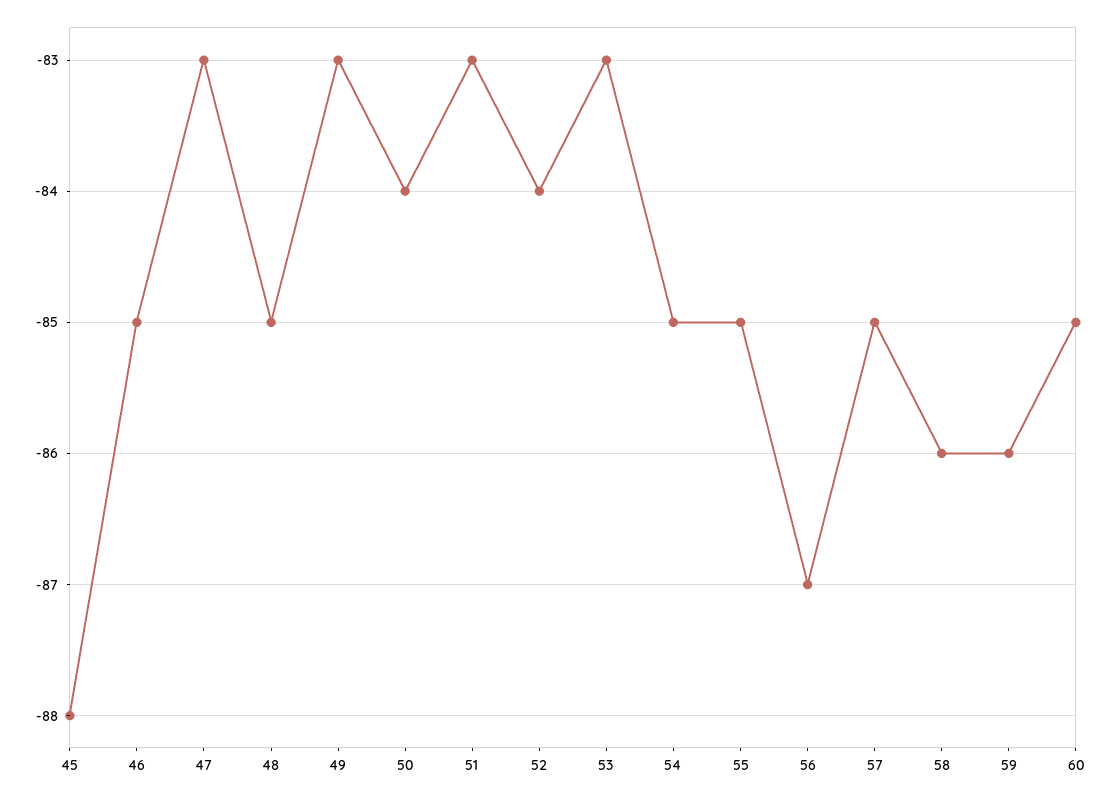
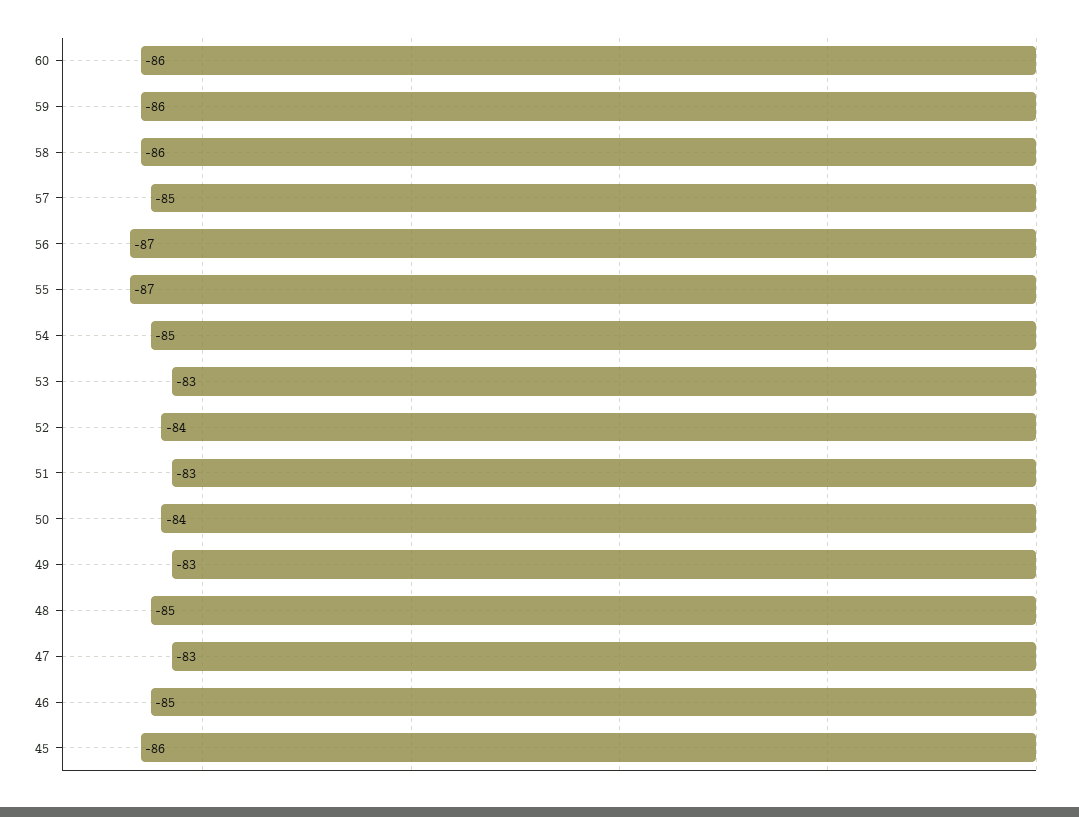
45: -88 -> -86
55: -85 -> -87
60: -85 -> -86

